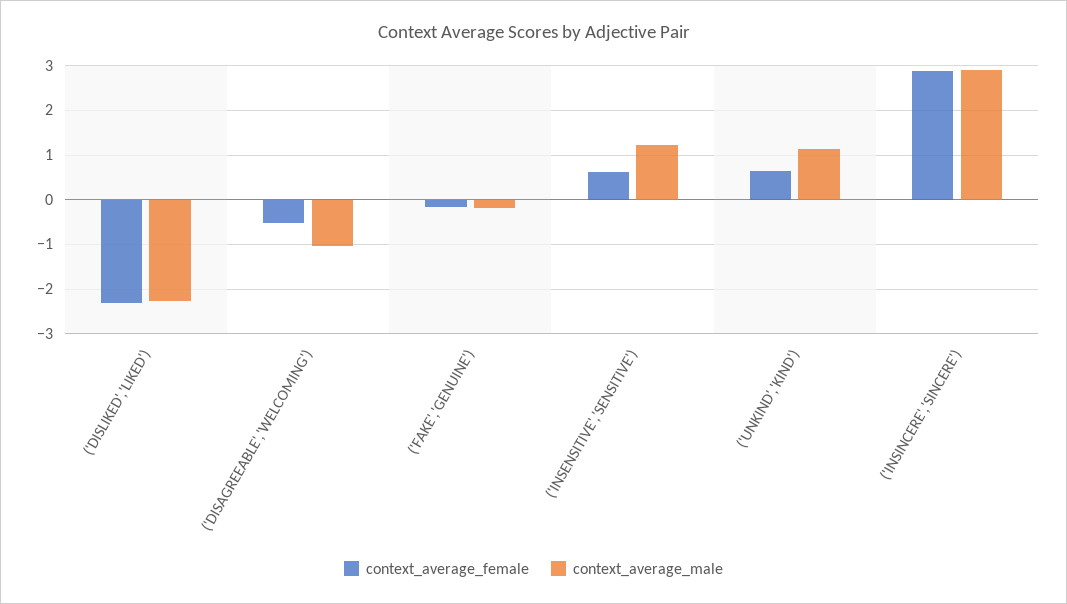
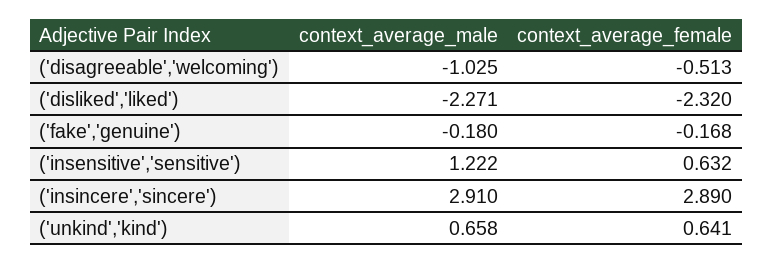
context_average_male, ('UNKIND','KIND'): 1.2 -> 0.658

